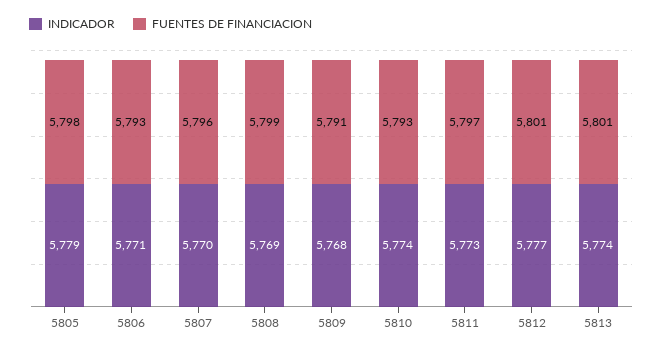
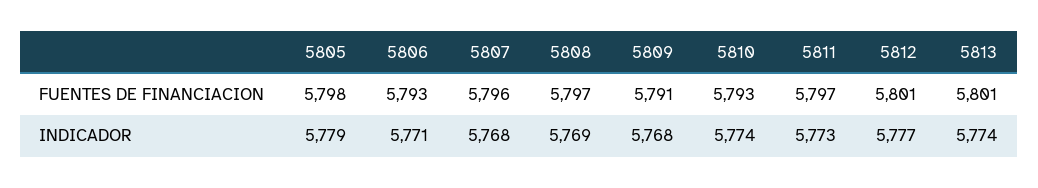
INDICADOR, 5807: 5770 -> 5768
FUENTES DE FINANCIACION, 5808: 5799 -> 5797

